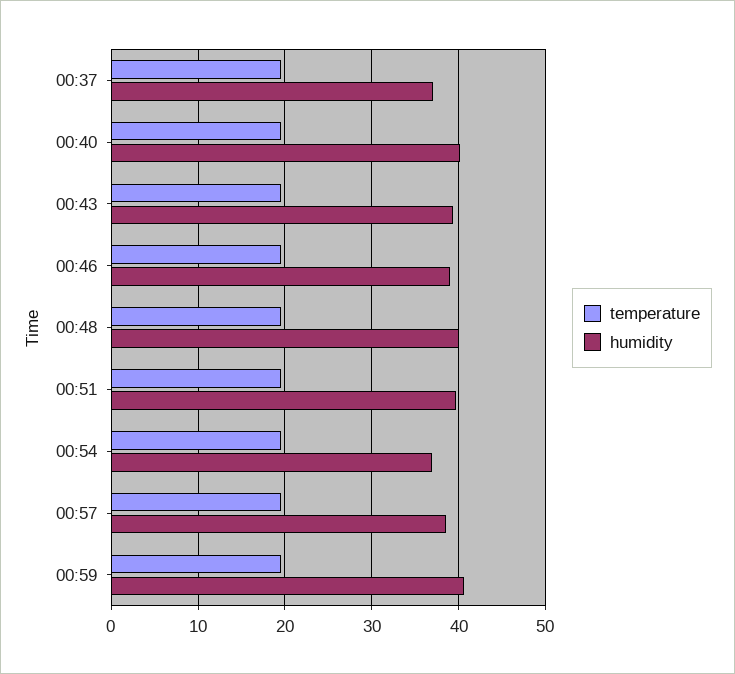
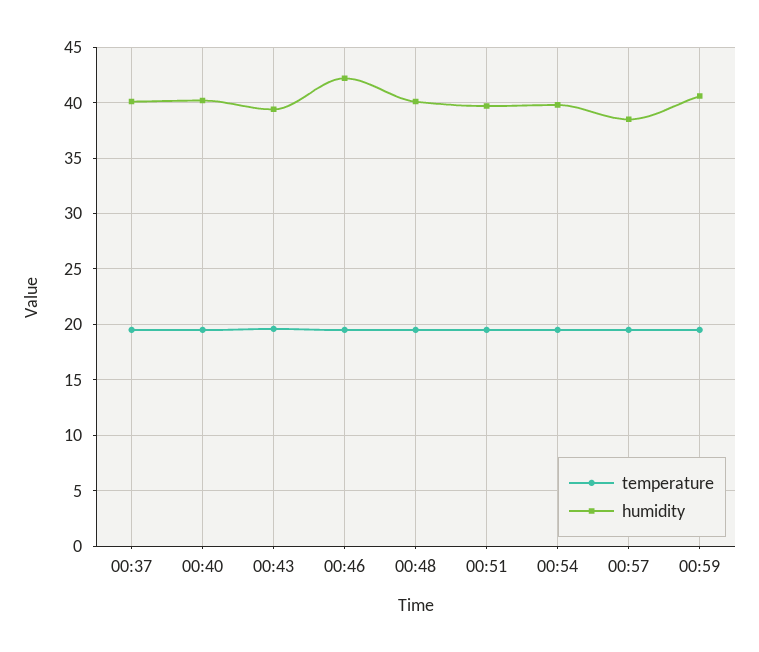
humidity, 00:37: 37 -> 40
humidity, 00:46: 39 -> 42
humidity, 00:54: 37 -> 40

